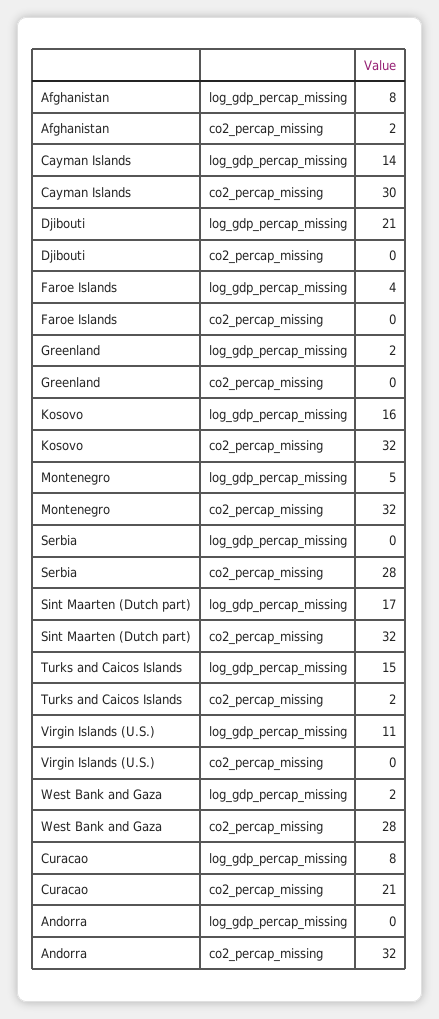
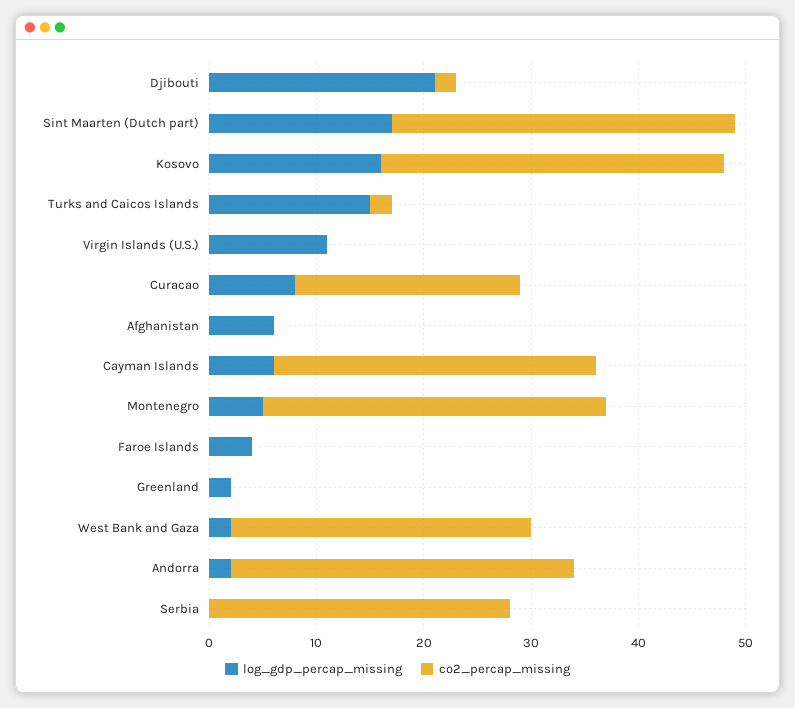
log_gdp_percap_missing, Afghanistan: 8 -> 6
co2_percap_missing, Afghanistan: 2 -> 0
log_gdp_percap_missing, Cayman Islands: 14 -> 6
co2_percap_missing, Djibouti: 0 -> 2
log_gdp_percap_missing, Andorra: 0 -> 2

